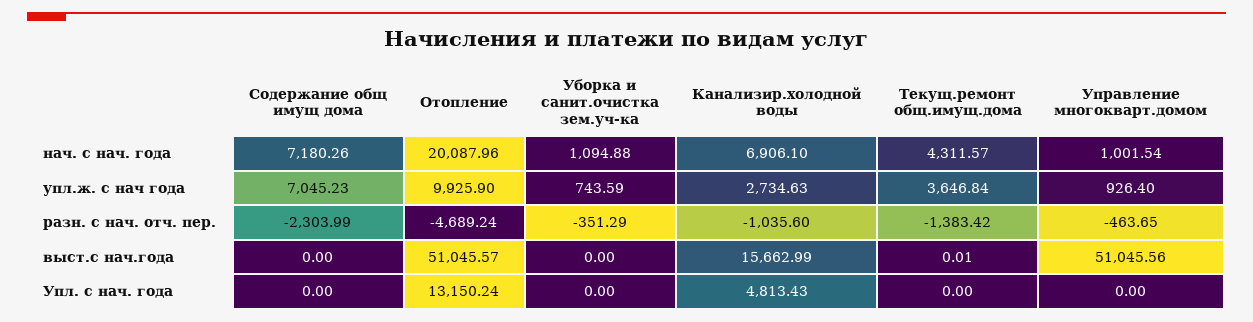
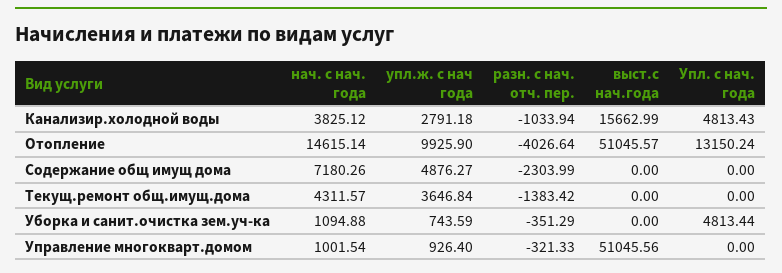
Отопление, нач. с нач. года: 20087.96 -> 14615.14
Канализир.холодной воды, нач. с нач. года: 6906.1 -> 3825.12
Содержание общ имущ дома, упл.ж. с нач года: 7045.23 -> 4876.27
Канализир.холодной воды, упл.ж. с нач года: 2734.63 -> 2791.18
Отопление, разн. с нач. отч. пер.: -4689.24 -> -4026.64
Канализир.холодной воды, разн. с нач. отч. пер.: -1035.6 -> -1033.94
Управление многокварт.домом, разн. с нач. отч. пер.: -463.65 -> -321.33
Текущ.ремонт общ.имущ.дома, выст.с нач.года: 0.01 -> 0
Уборка и санит.очистка зем.уч-ка, Упл. с нач. года: 0 -> 4813.44

